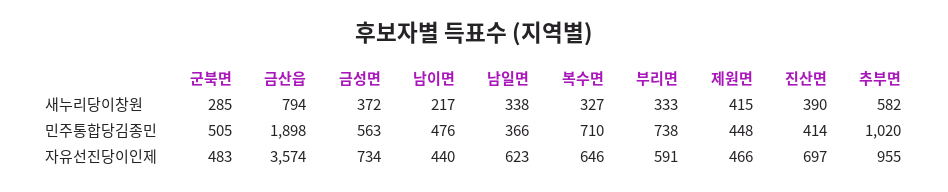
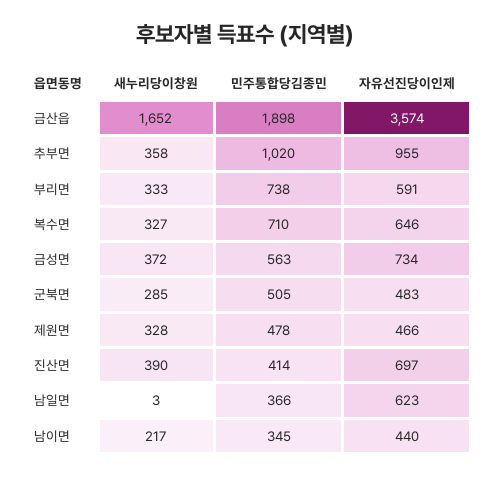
금산읍, 새누리당이창원: 794 -> 1652
남일면, 새누리당이창원: 338 -> 3
제원면, 새누리당이창원: 415 -> 328
추부면, 새누리당이창원: 582 -> 358
남이면, 민주통합당김종민: 476 -> 345
제원면, 민주통합당김종민: 448 -> 478

